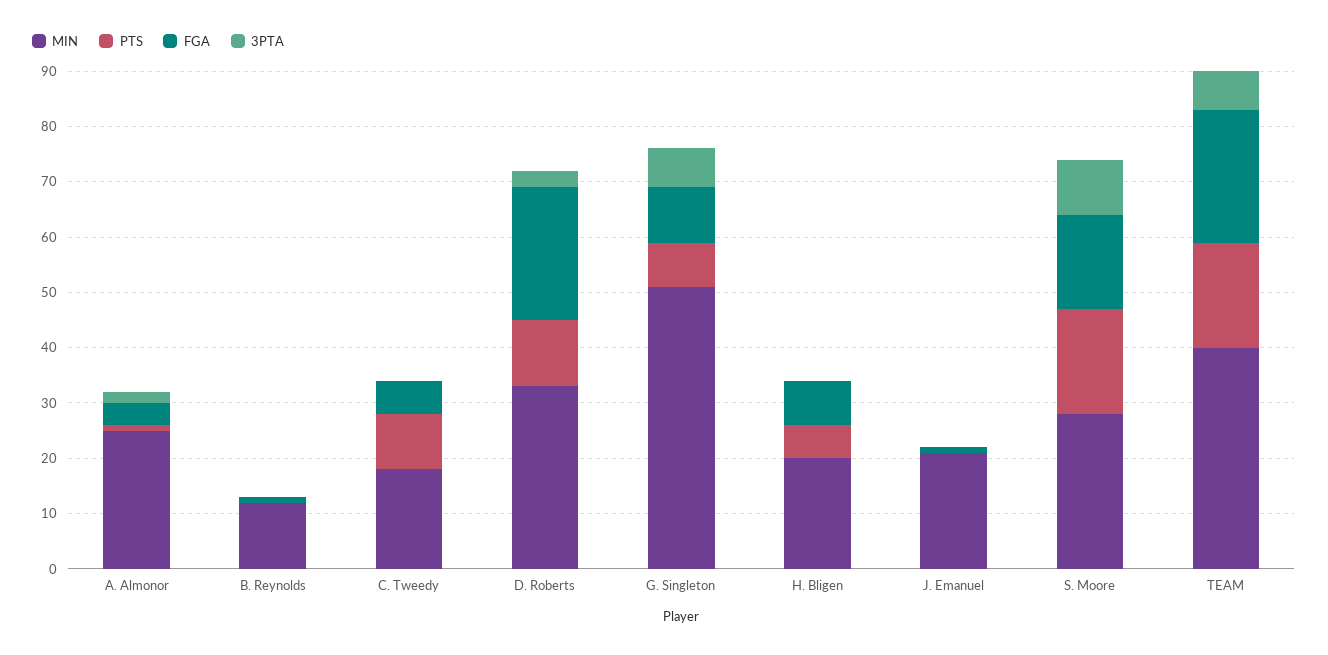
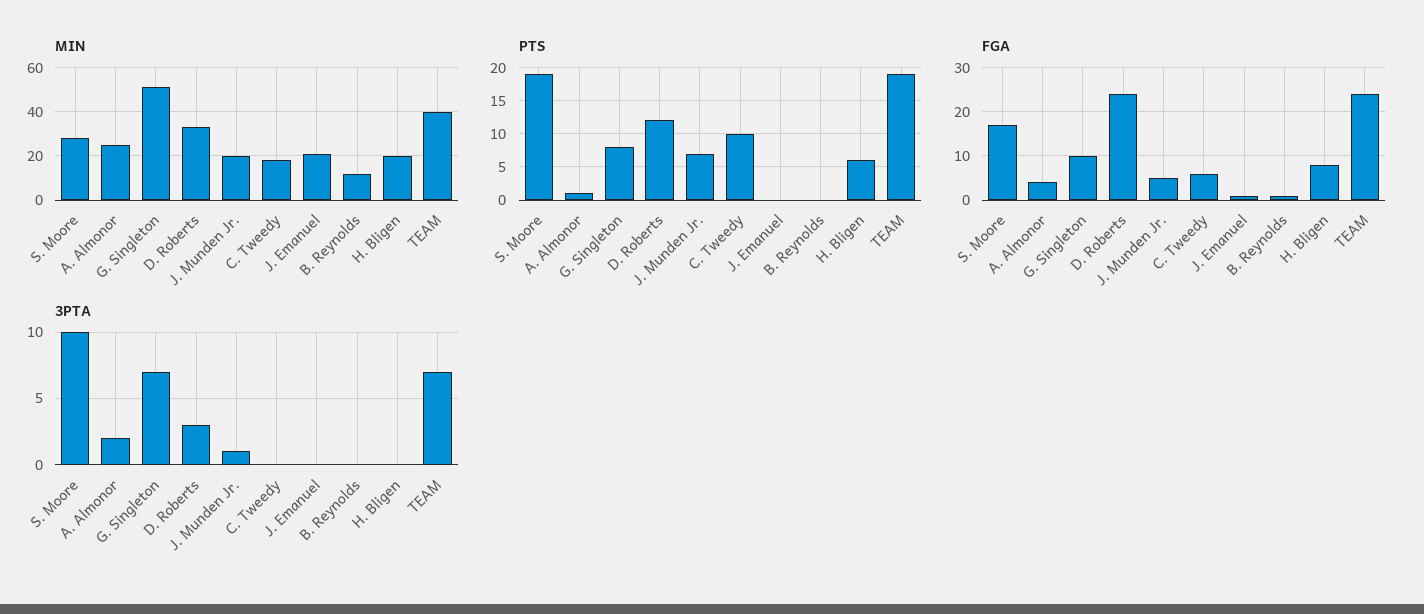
MIN, J. Munden Jr.: none -> 20
PTS, J. Munden Jr.: none -> 7
FGA, J. Munden Jr.: none -> 5
3PTA, J. Munden Jr.: none -> 1

